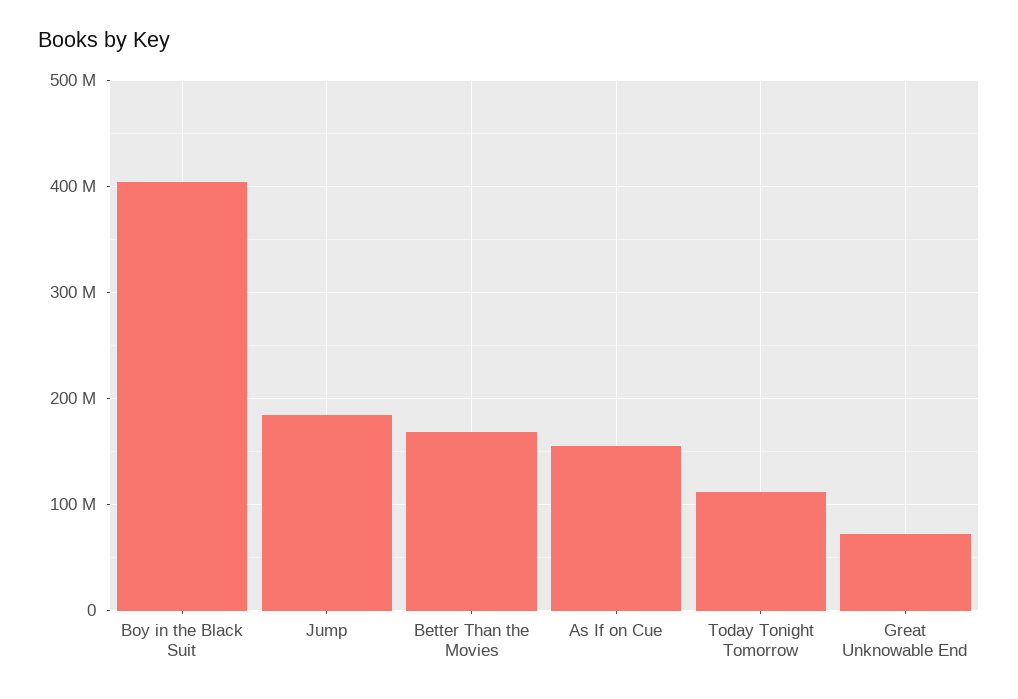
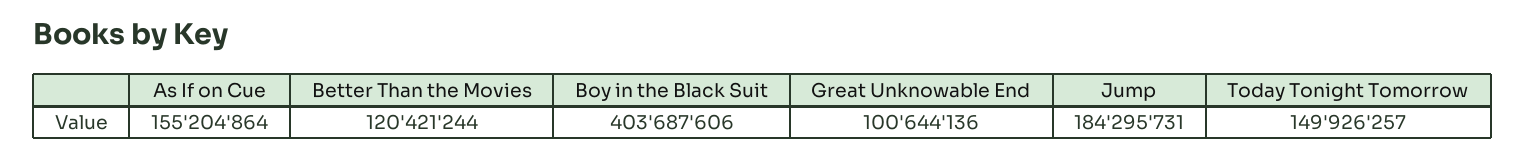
Better Than the Movies: 170000000 -> 120421244
Today Tonight Tomorrow: 110000000 -> 149926257
Great Unknowable End: 70000000 -> 100644136

